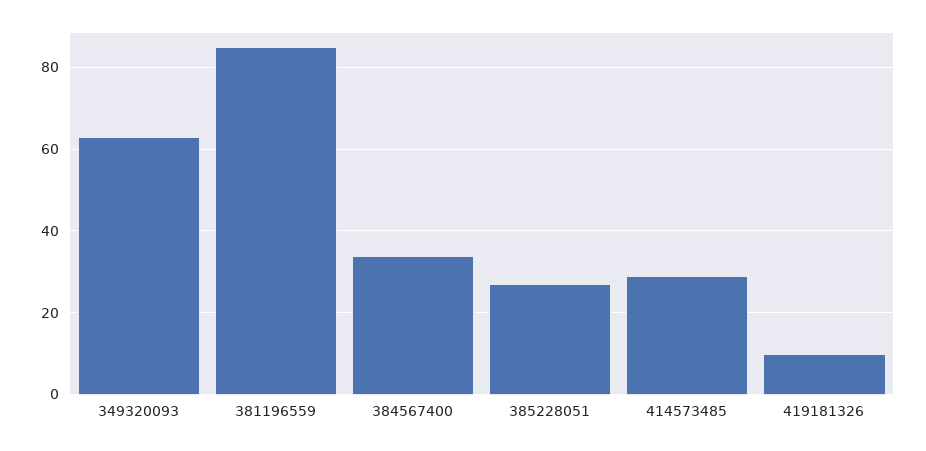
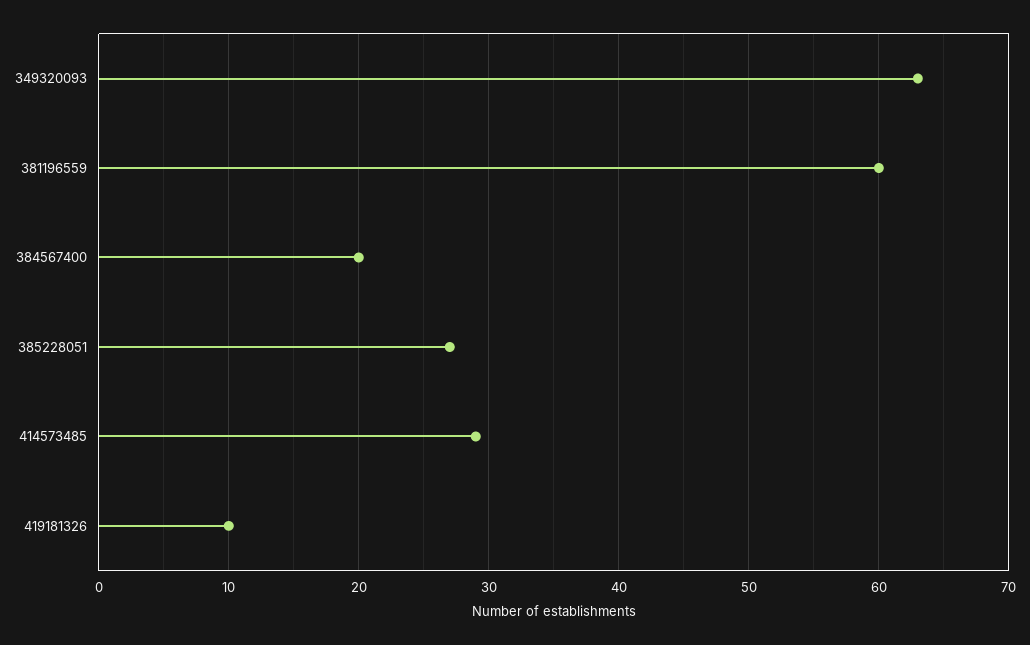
381196559: 85 -> 60
384567400: 35 -> 20

